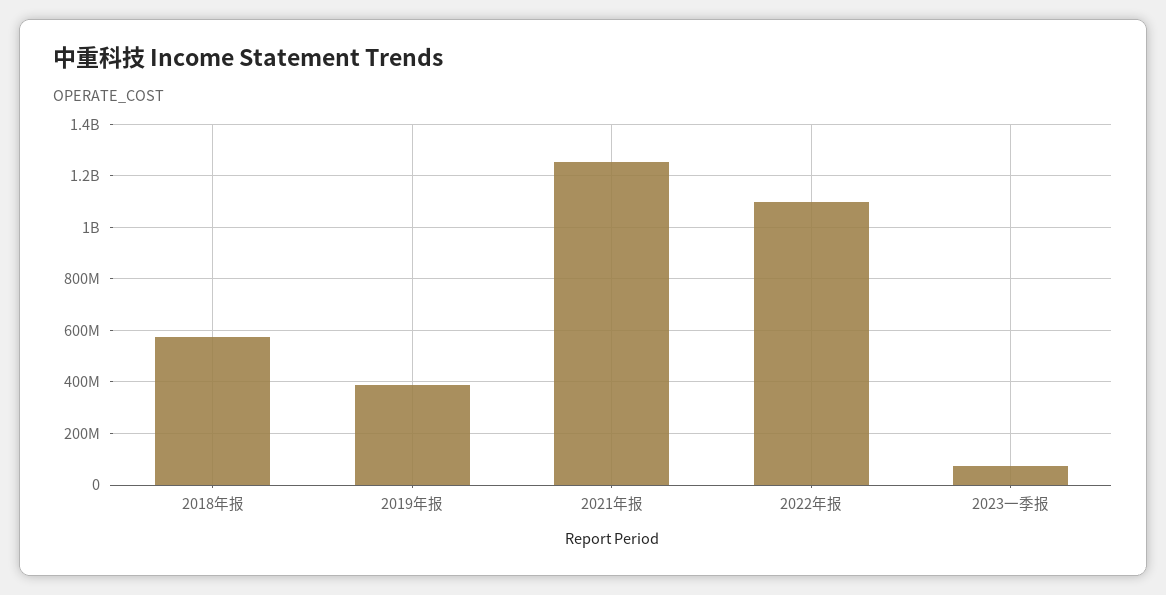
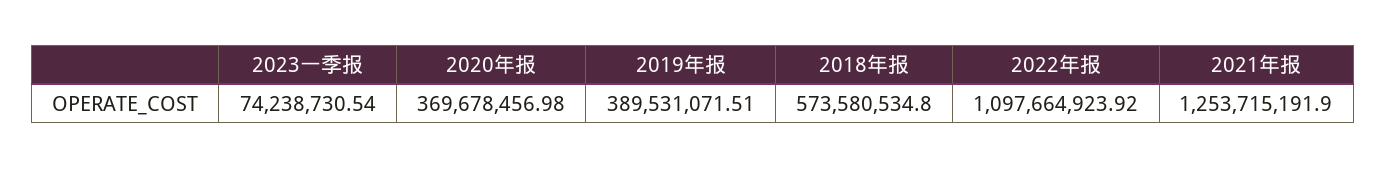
2020年报: none -> 369678456.98

